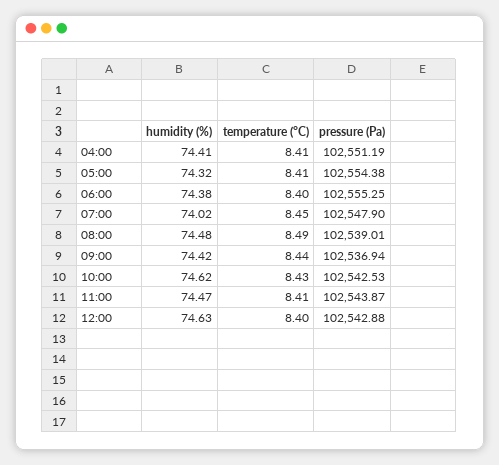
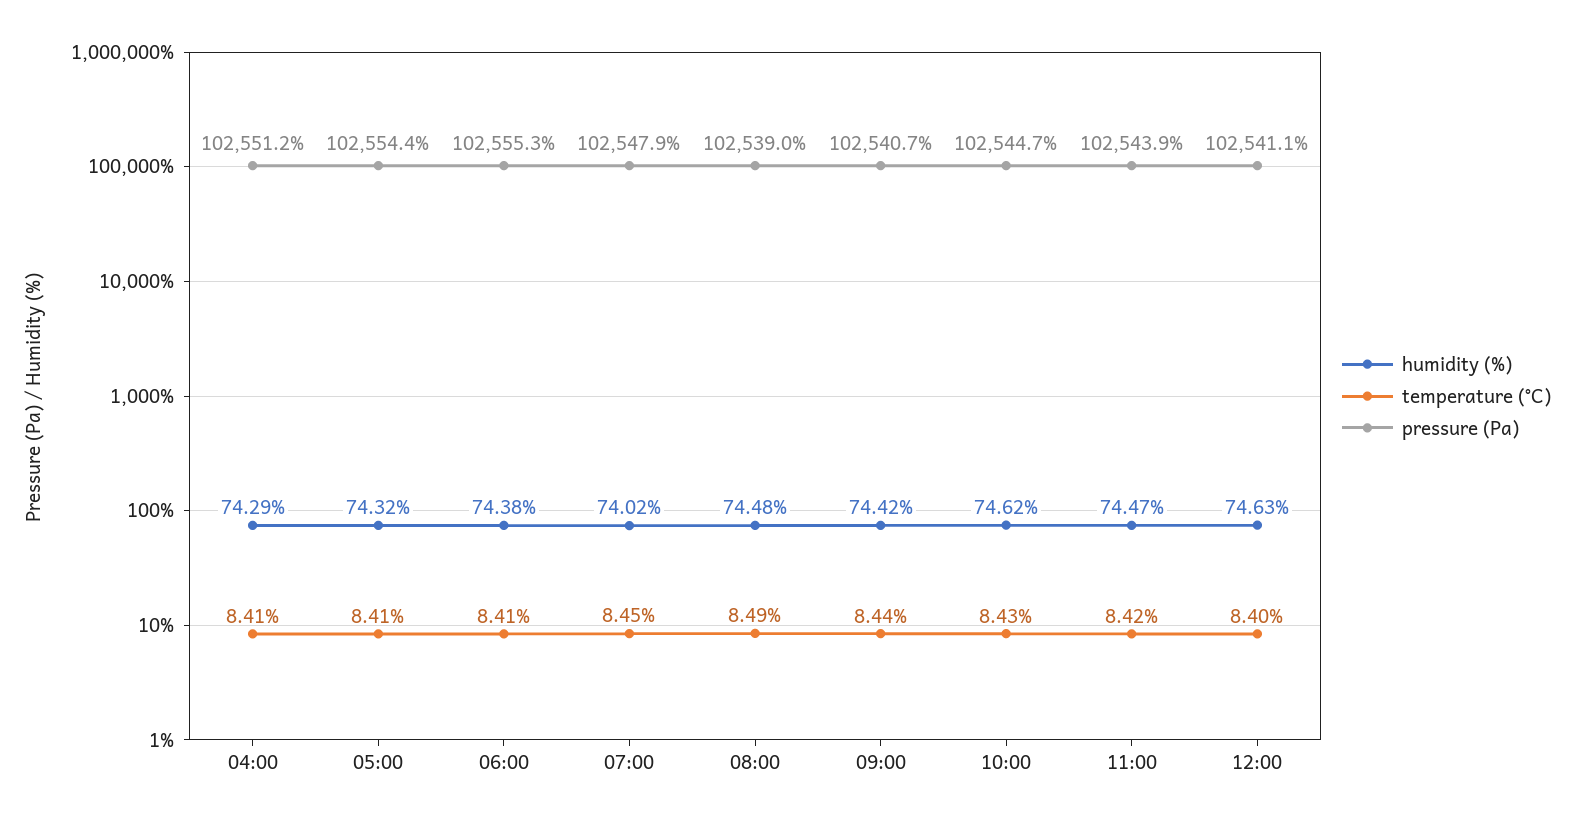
humidity (%), 04:00: 74.41 -> 74.29
temperature (°C), 06:00: 8.4 -> 8.41
pressure (Pa), 09:00: 102536.94 -> 102540.7
pressure (Pa), 10:00: 102542.53 -> 102544.7
temperature (°C), 11:00: 8.41 -> 8.42
pressure (Pa), 12:00: 102542.88 -> 102541.1

